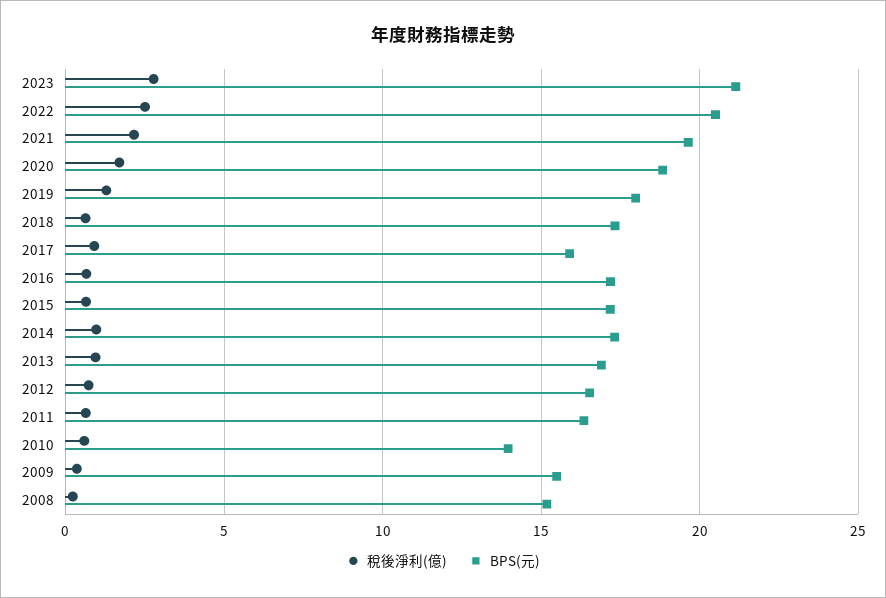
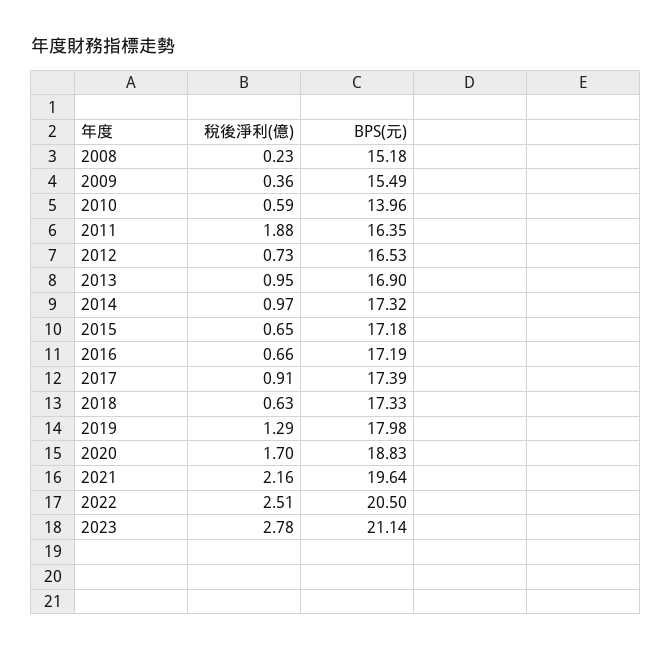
BPS(元), 2017: 16 -> 17.39
稅後淨利(億), 2011: 0.5 -> 1.88

